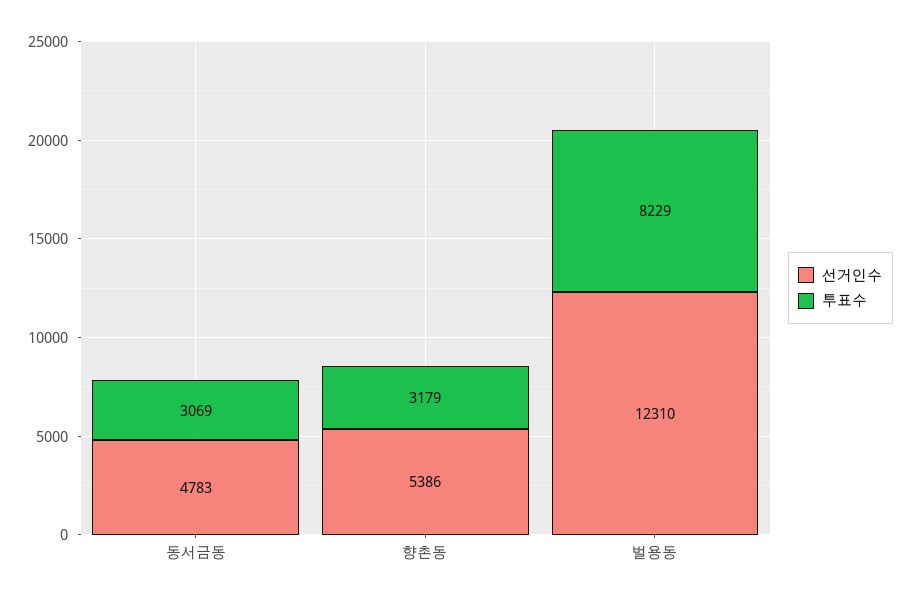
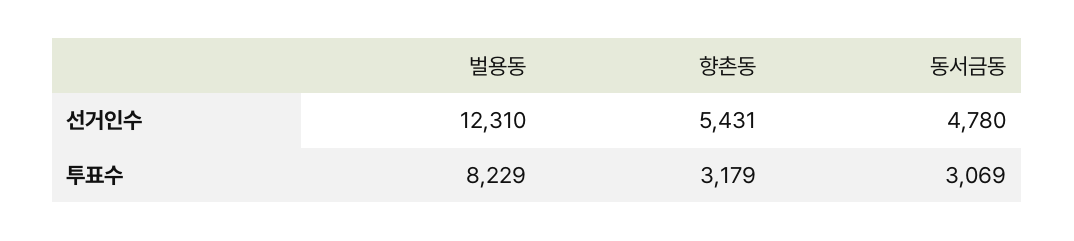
선거인수, 동서금동: 4783 -> 4780
선거인수, 향촌동: 5386 -> 5431

